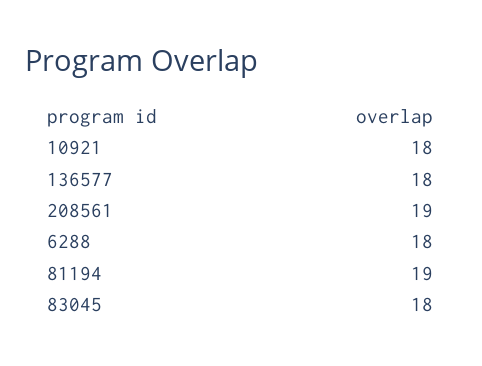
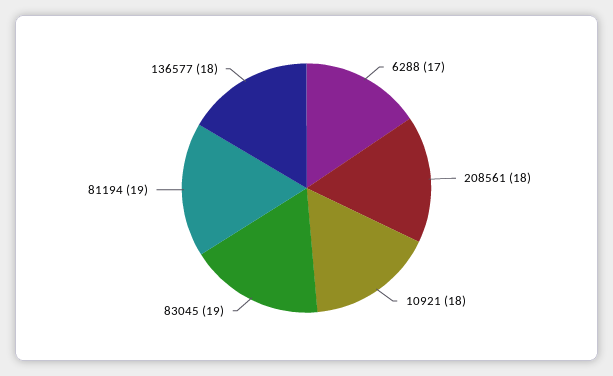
208561: 19 -> 18
6288: 18 -> 17
83045: 18 -> 19

